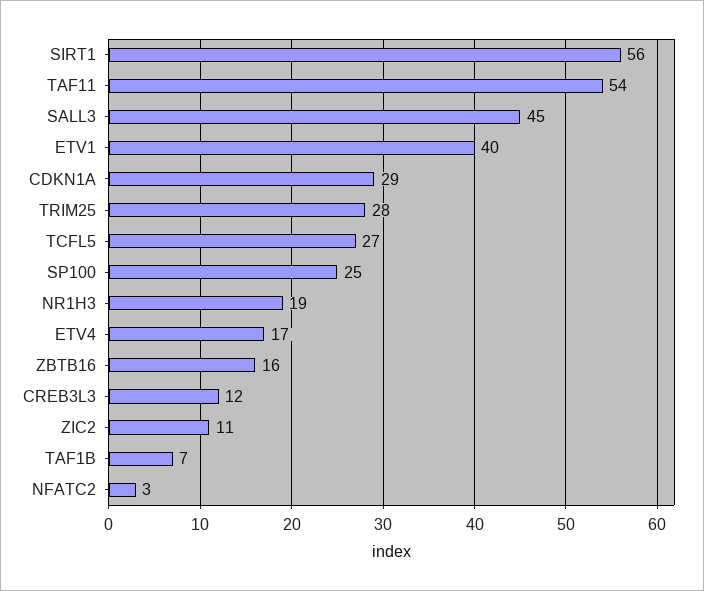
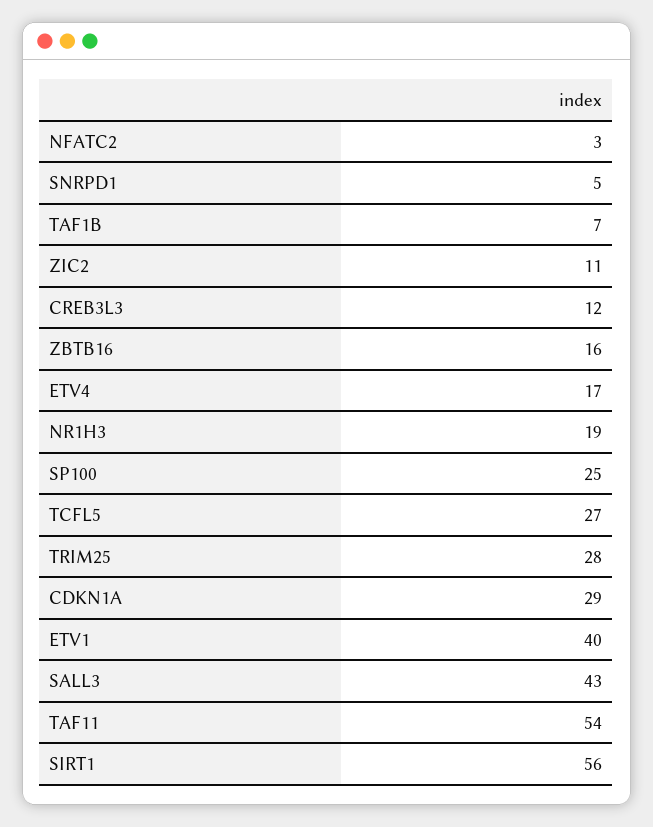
SALL3: 45 -> 43
SNRPD1: none -> 5

